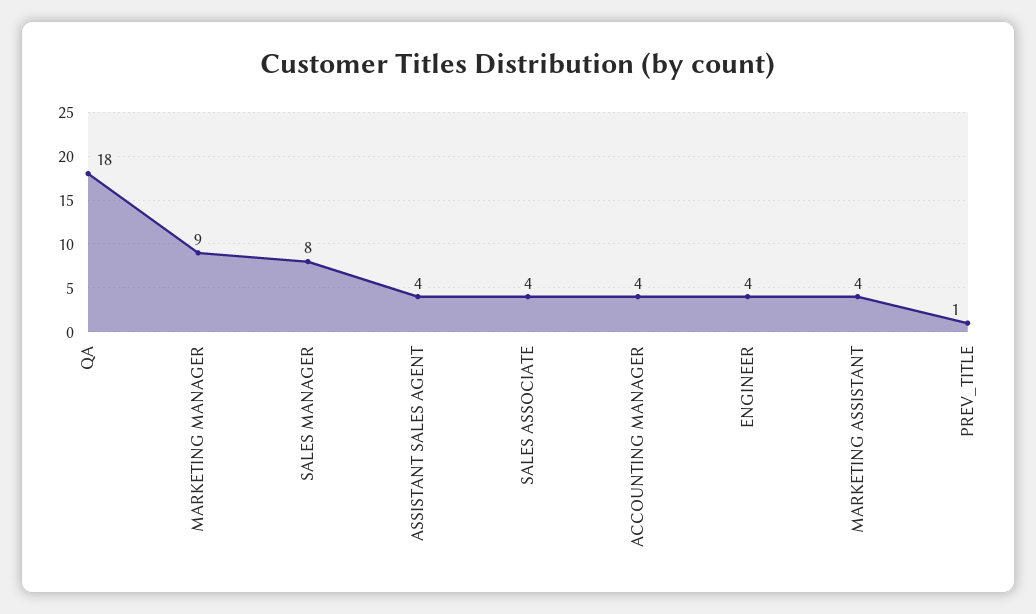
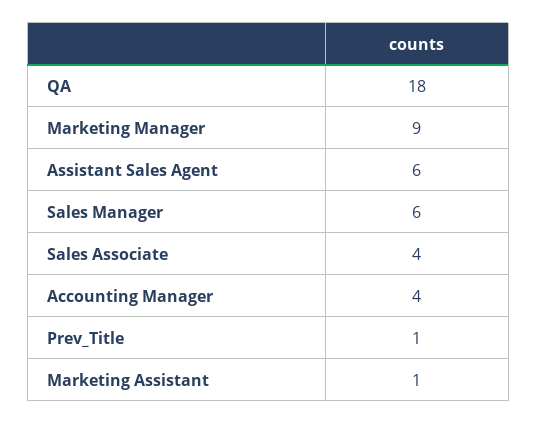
SALES MANAGER: 8 -> 6
ASSISTANT SALES AGENT: 4 -> 6
ENGINEER: 4 -> none
MARKETING ASSISTANT: 4 -> 1

